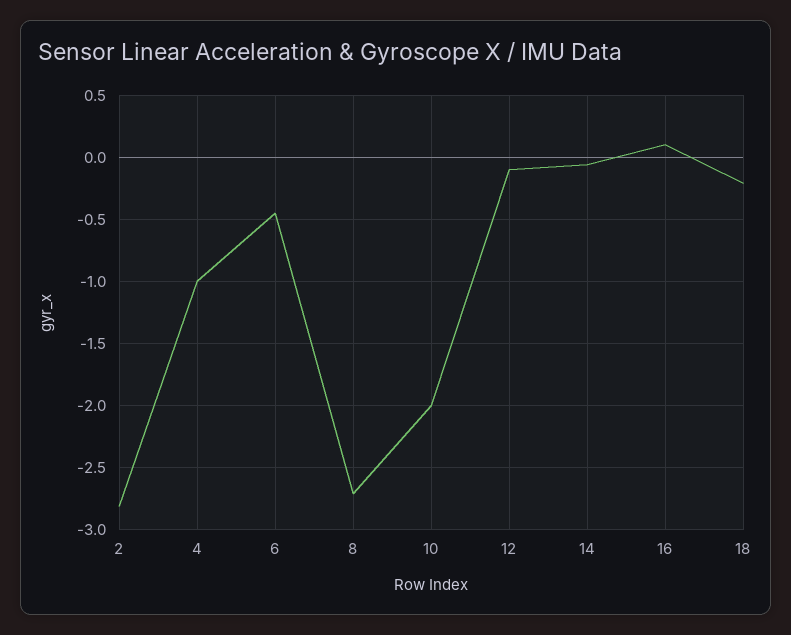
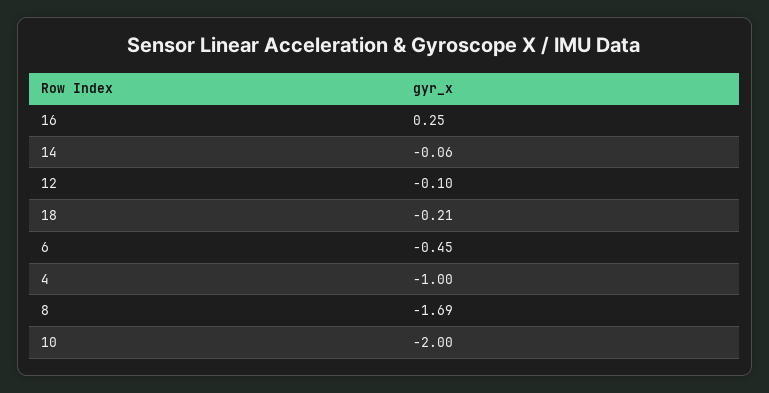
2: -2.8 -> none
8: -2.7 -> -1.69
16: 0.1 -> 0.25

